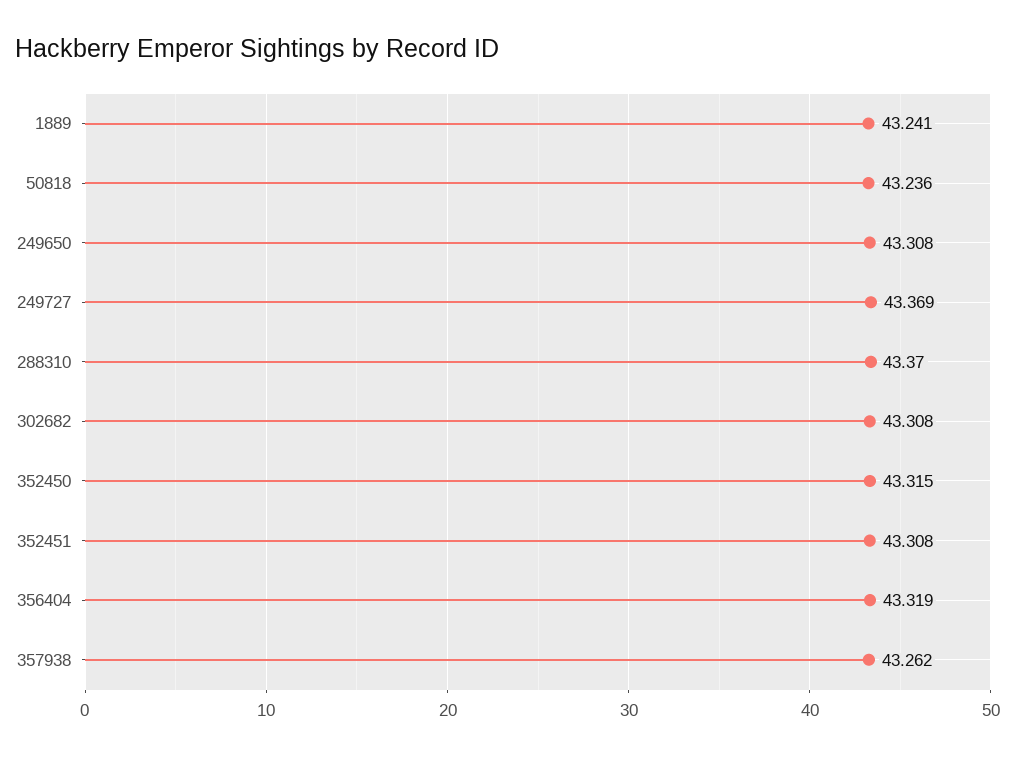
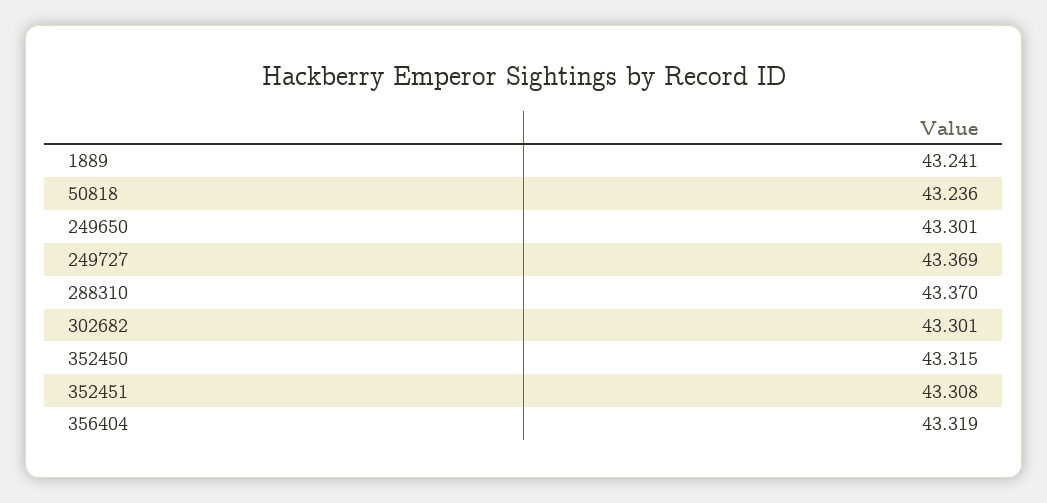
249650: 43.308 -> 43.301
302682: 43.308 -> 43.301
357938: 43.262 -> none

